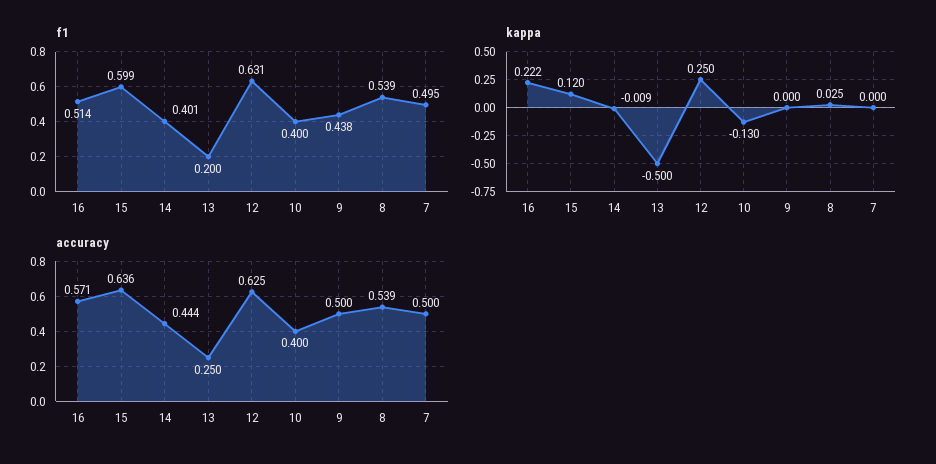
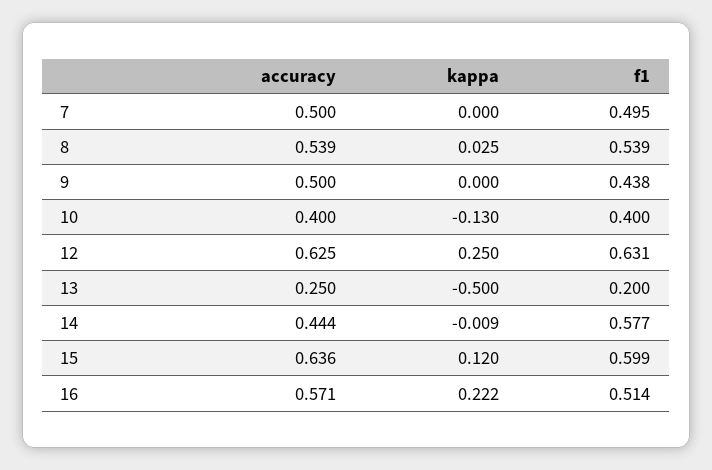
f1, 14: 0.401 -> 0.577

